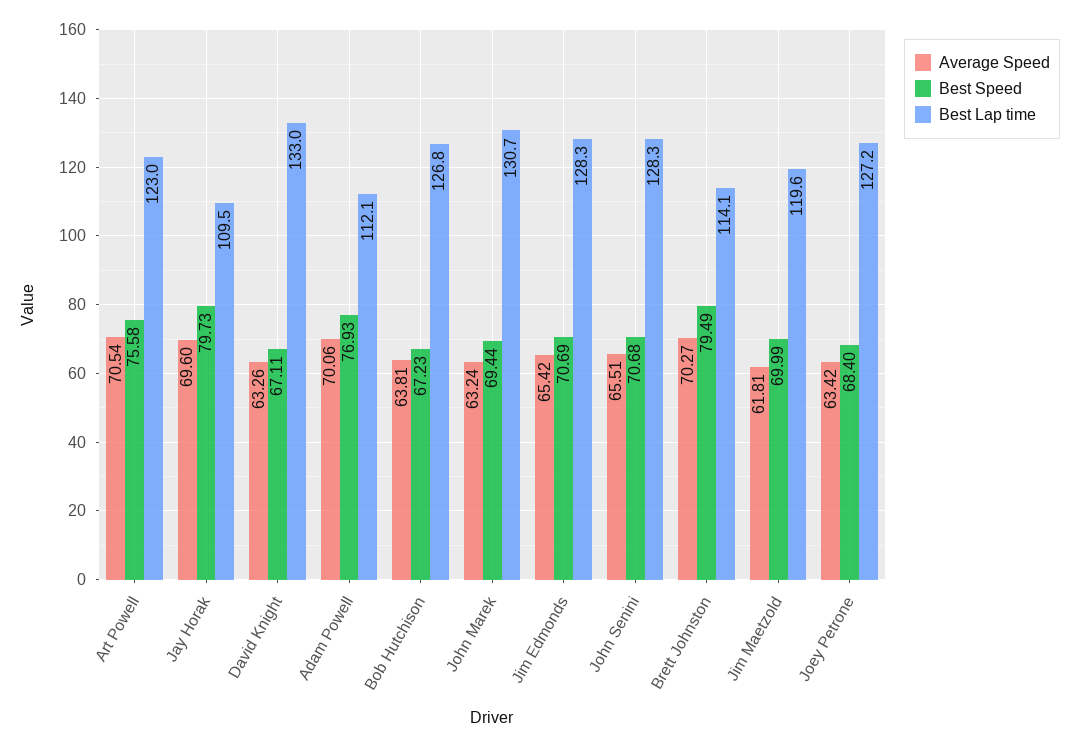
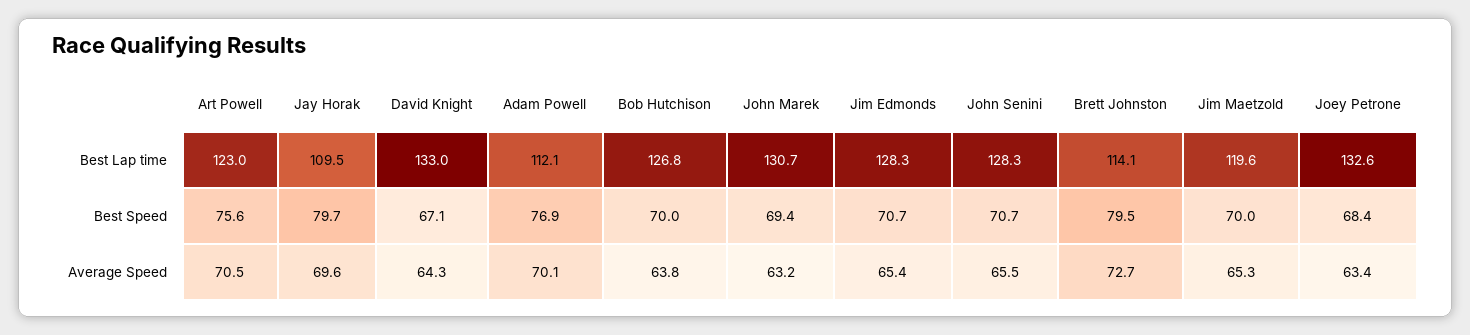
Average Speed, David Knight: 63.26 -> 64.3
Best Speed, Bob Hutchison: 67.23 -> 70
Average Speed, Brett Johnston: 70.27 -> 72.7
Average Speed, Jim Maetzold: 61.81 -> 65.3
Best Lap time, Joey Petrone: 127.2 -> 132.6

